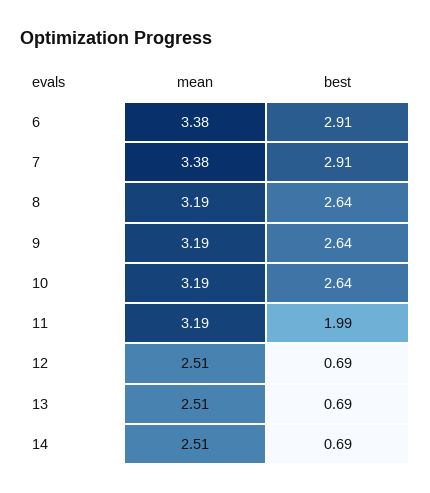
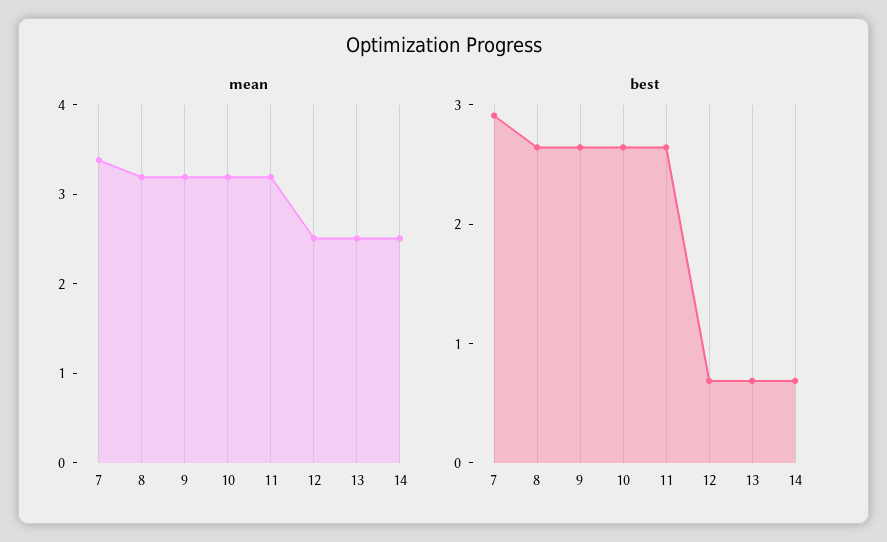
mean, 6: 3.38 -> none
best, 6: 2.91 -> none
best, 11: 1.99 -> 2.6

